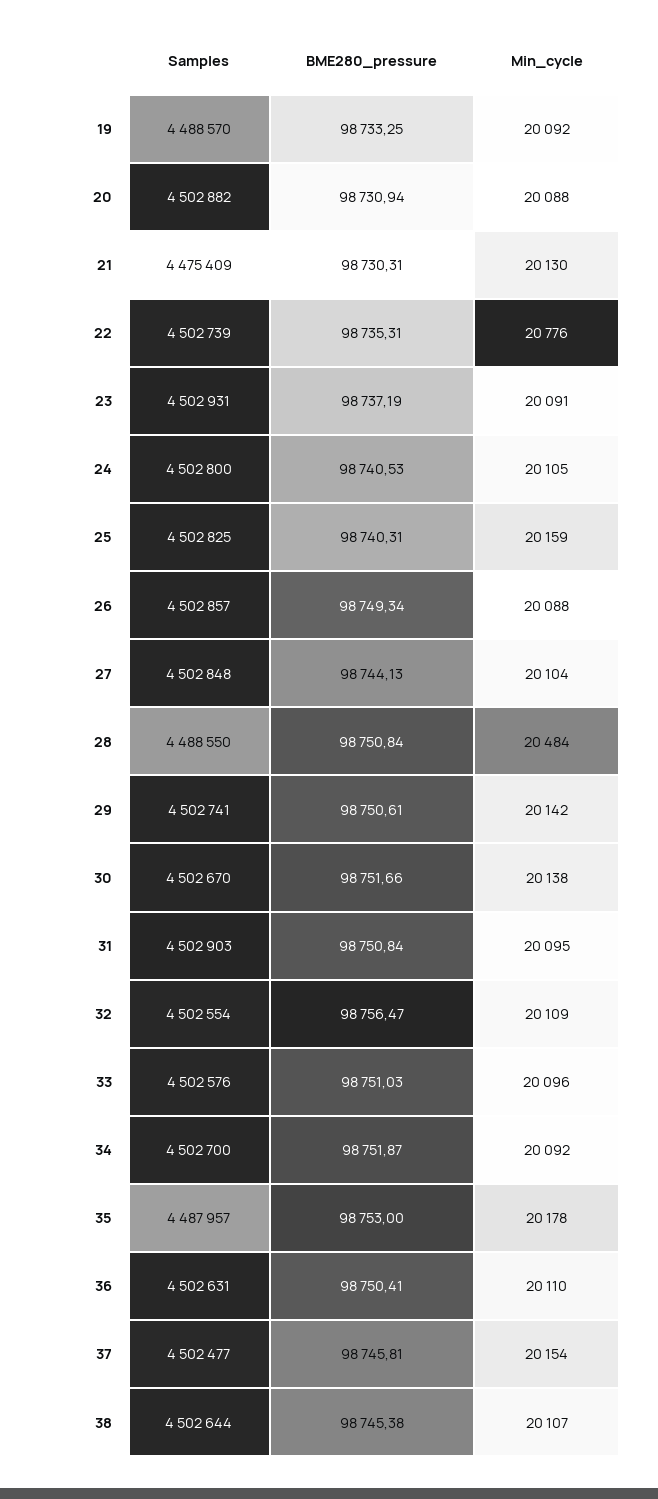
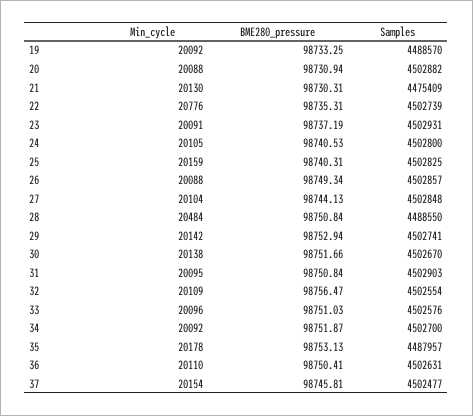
BME280_pressure, 29: 98750.61 -> 98752.94
BME280_pressure, 35: 98753 -> 98753.13
Samples, 38: 4502644 -> none
BME280_pressure, 38: 98745.38 -> none
Min_cycle, 38: 20107 -> none

